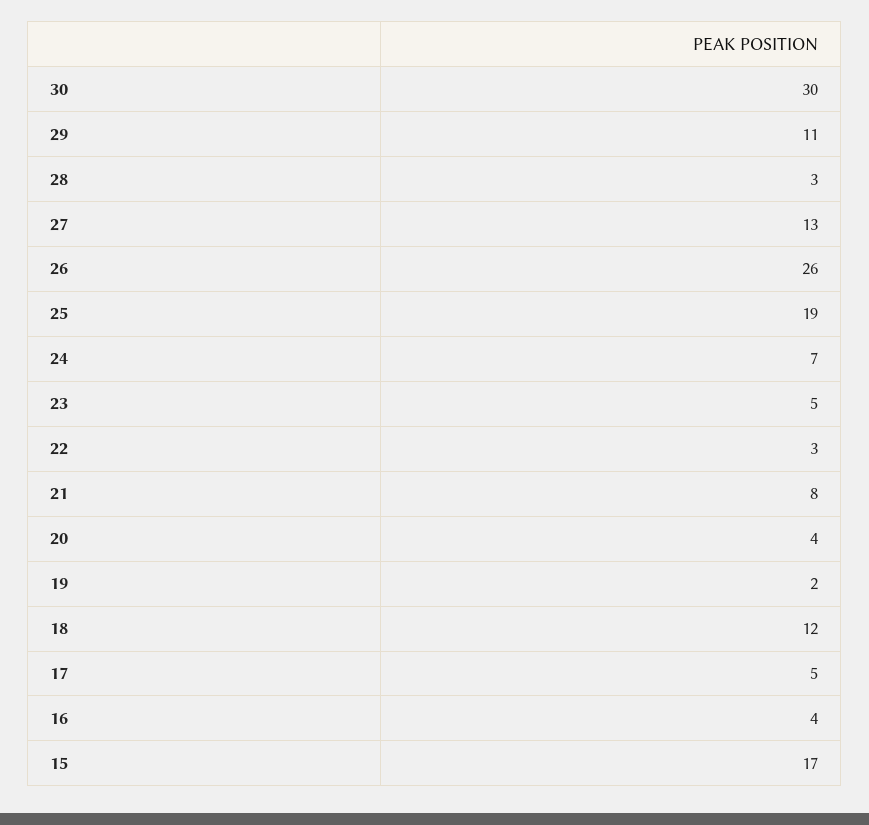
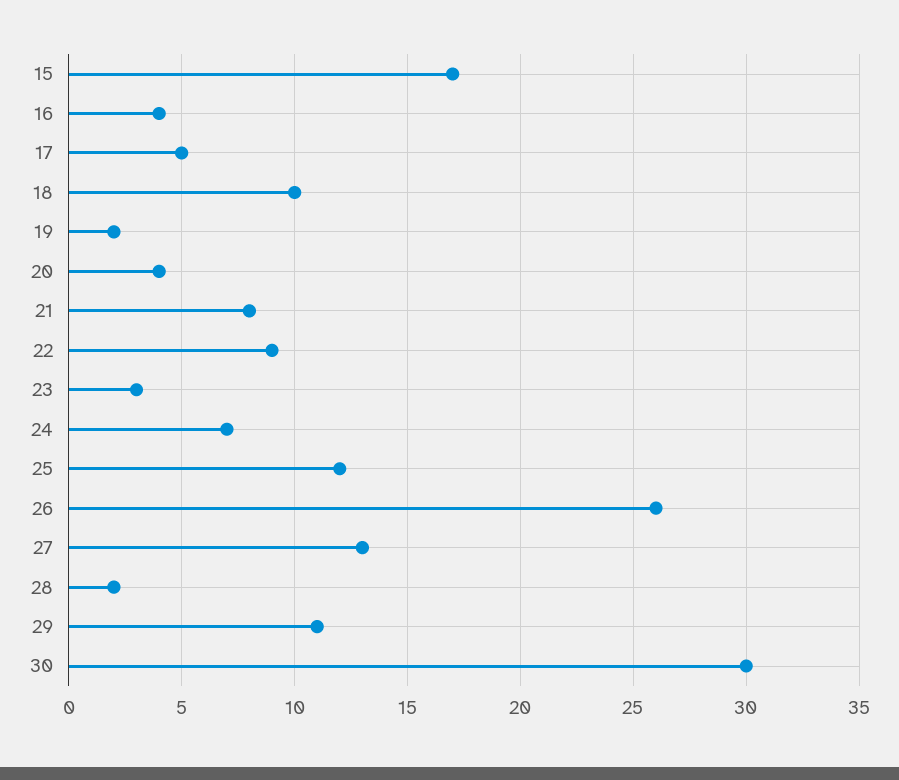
28: 3 -> 2
25: 19 -> 12
23: 5 -> 3
22: 3 -> 9
18: 12 -> 10

